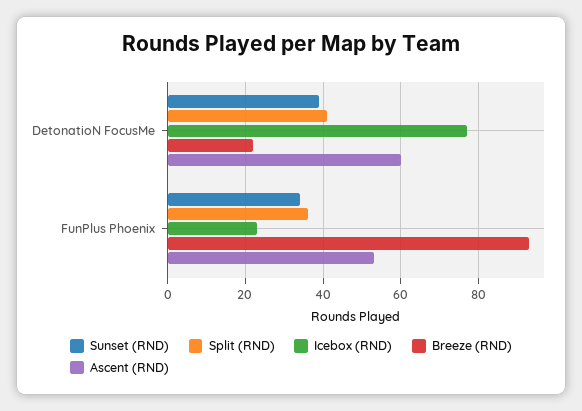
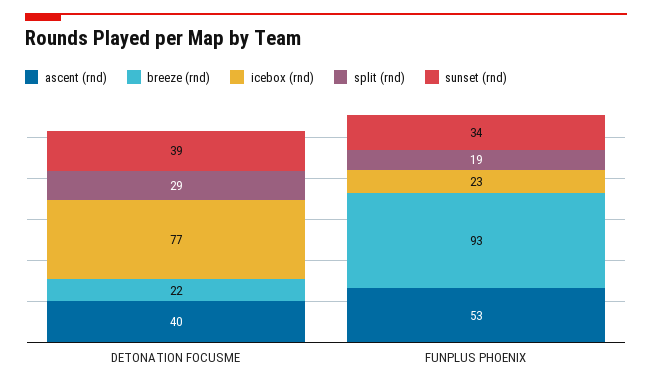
Split (RND), DetonatioN FocusMe: 40 -> 29
Ascent (RND), DetonatioN FocusMe: 60 -> 40
Split (RND), FunPlus Phoenix: 35 -> 19

